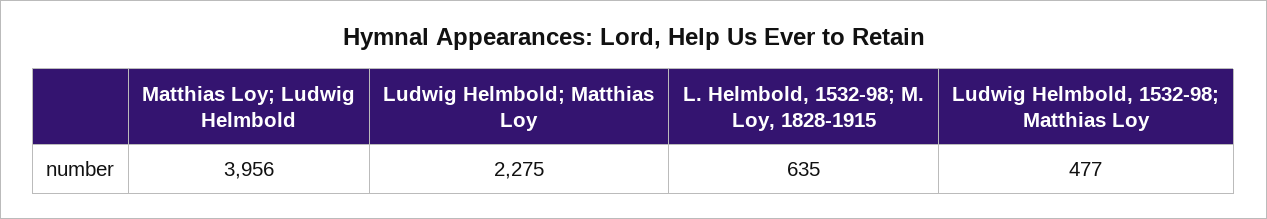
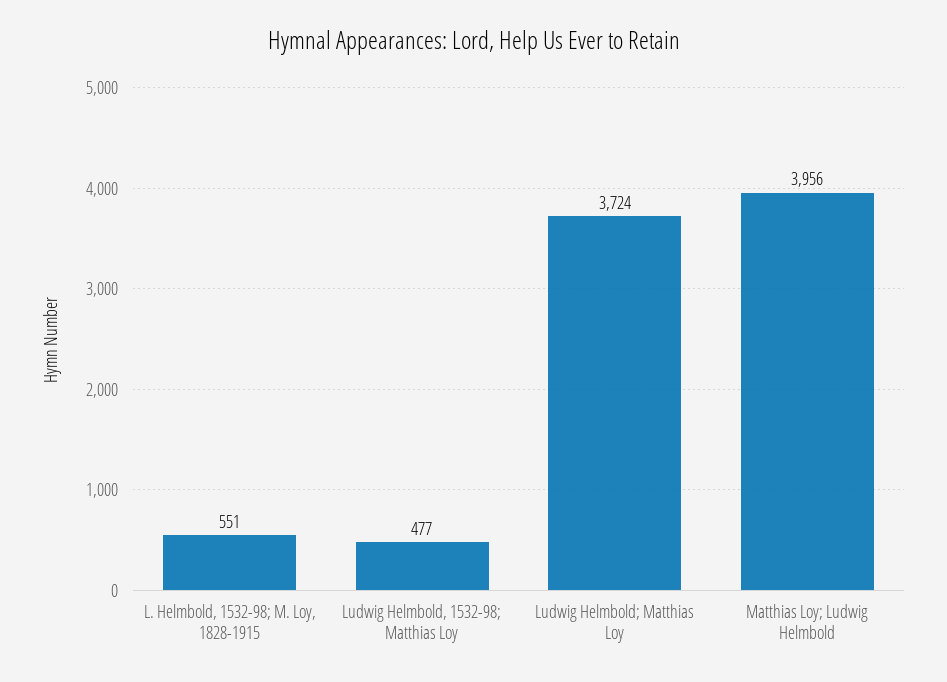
Ludwig Helmbold; Matthias Loy: 2275 -> 3724
L. Helmbold, 1532-98; M. Loy, 1828-1915: 635 -> 551

